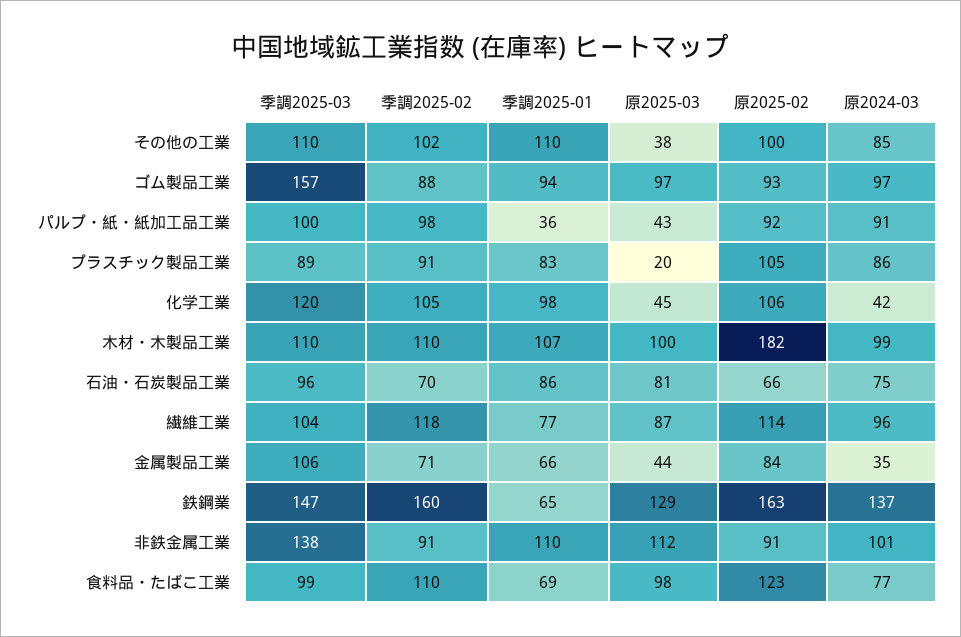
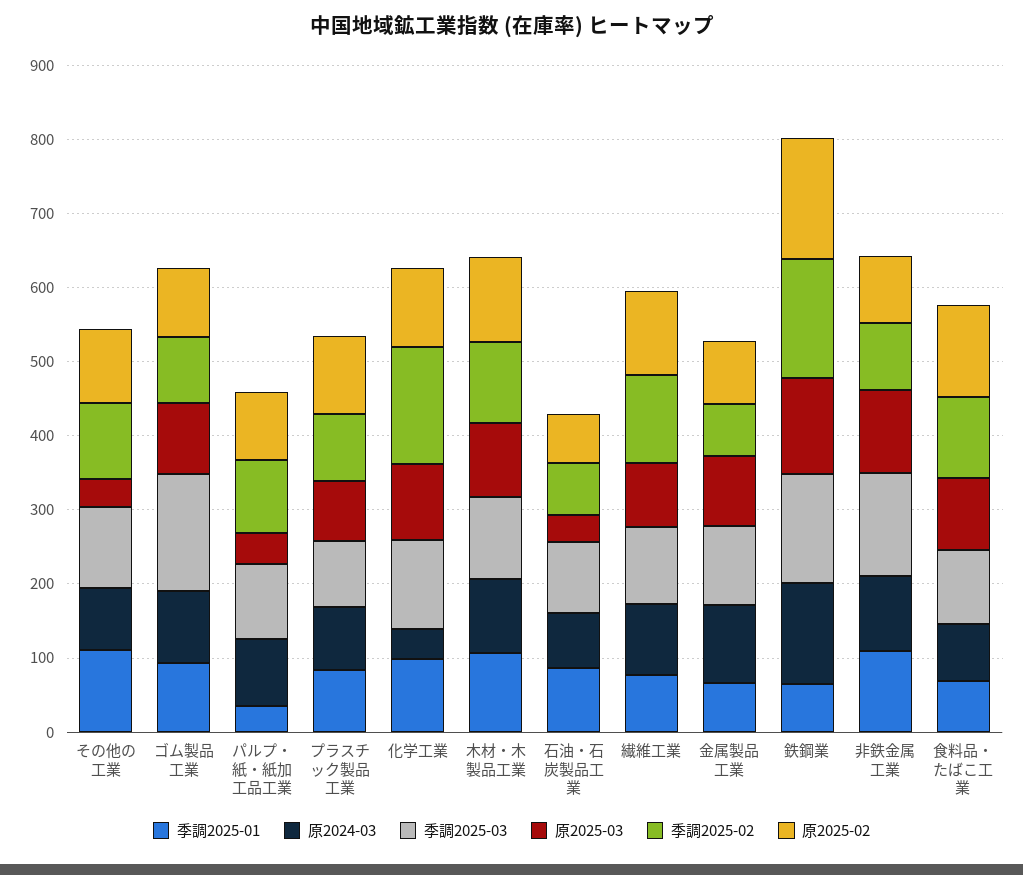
原2025-03, プラスチック製品工業: 20 -> 80
季調2025-02, 化学工業: 105 -> 160
原2025-03, 化学工業: 45 -> 100
原2025-02, 木材・木製品工業: 182 -> 120
原2025-03, 石油・石炭製品工業: 81 -> 40
原2025-03, 金属製品工業: 44 -> 100
原2024-03, 金属製品工業: 35 -> 100

